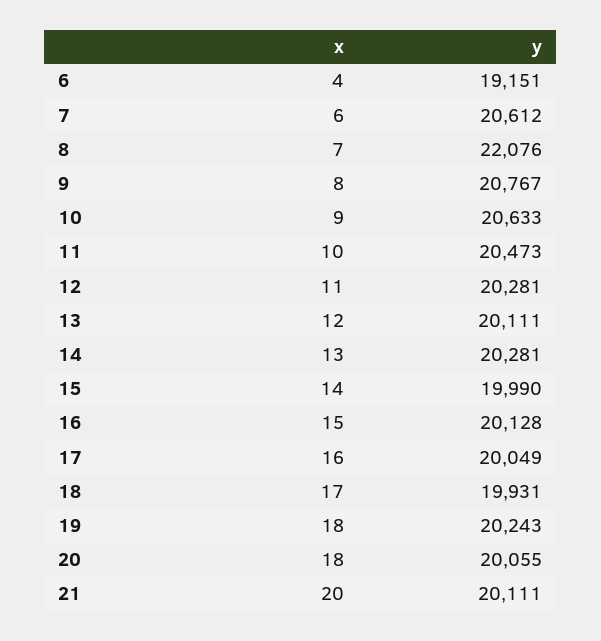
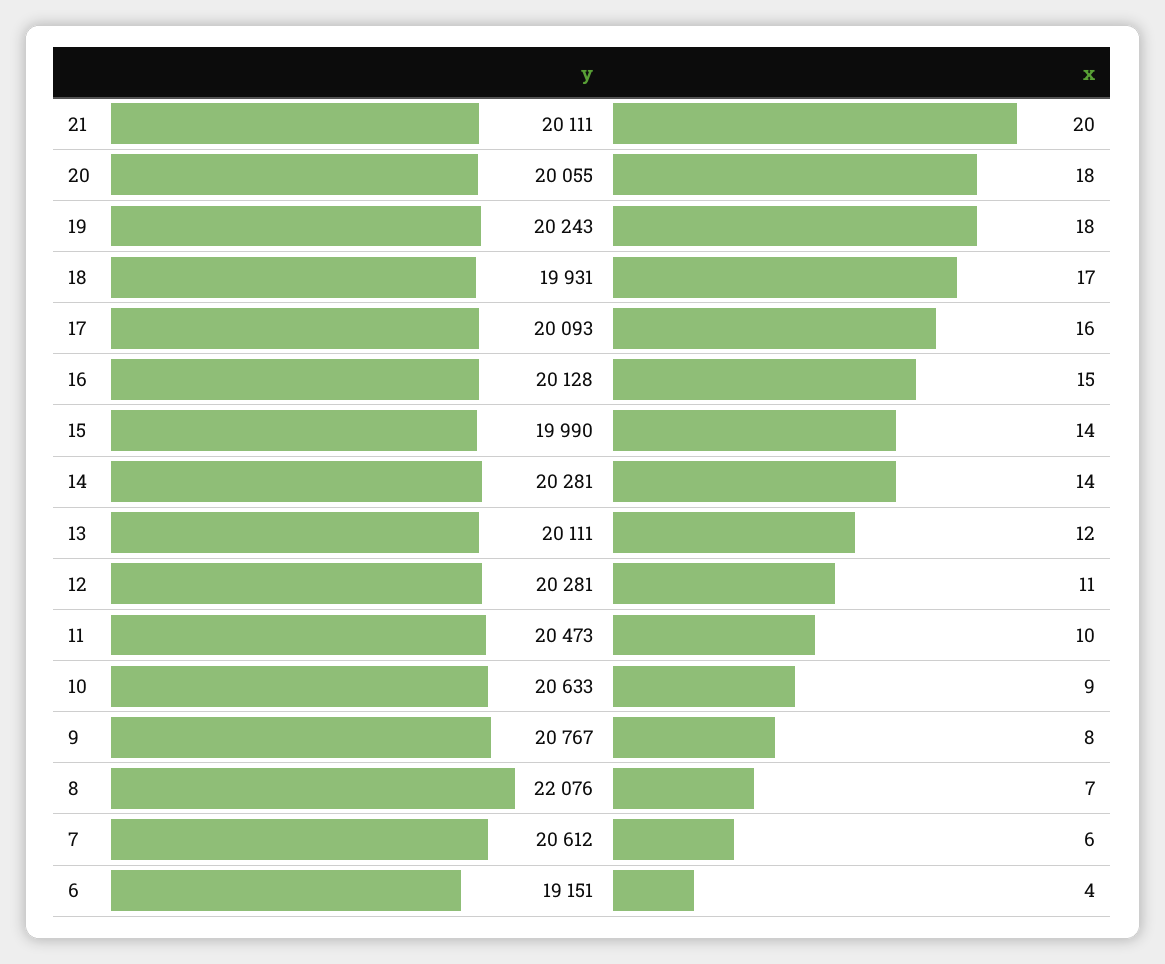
x, 14: 13 -> 14
y, 17: 20049 -> 20093

